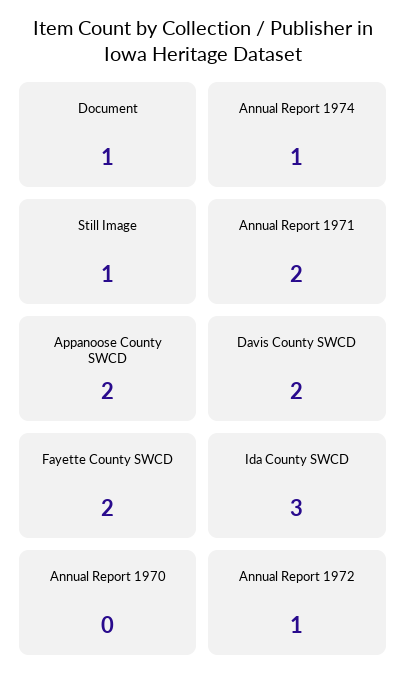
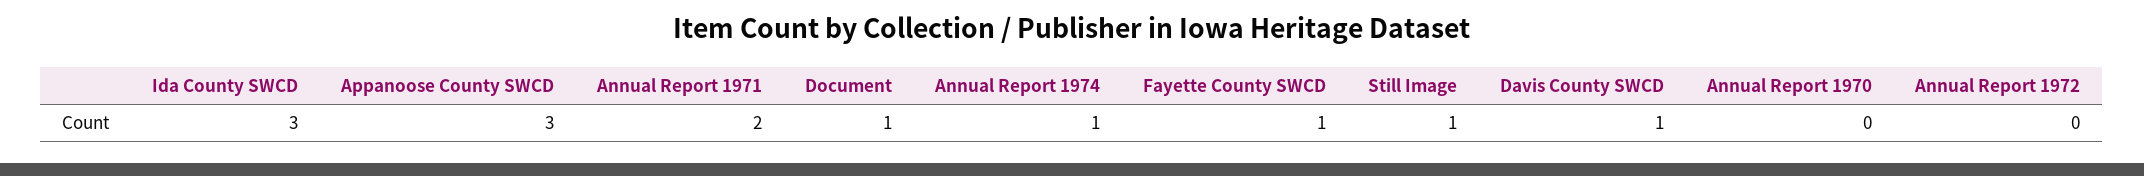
Appanoose County SWCD: 2 -> 3
Davis County SWCD: 2 -> 1
Fayette County SWCD: 2 -> 1
Annual Report 1972: 1 -> 0

